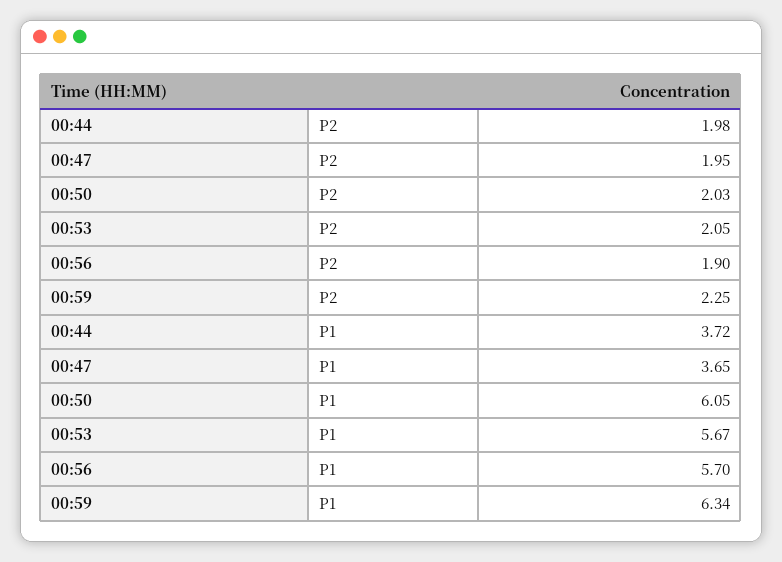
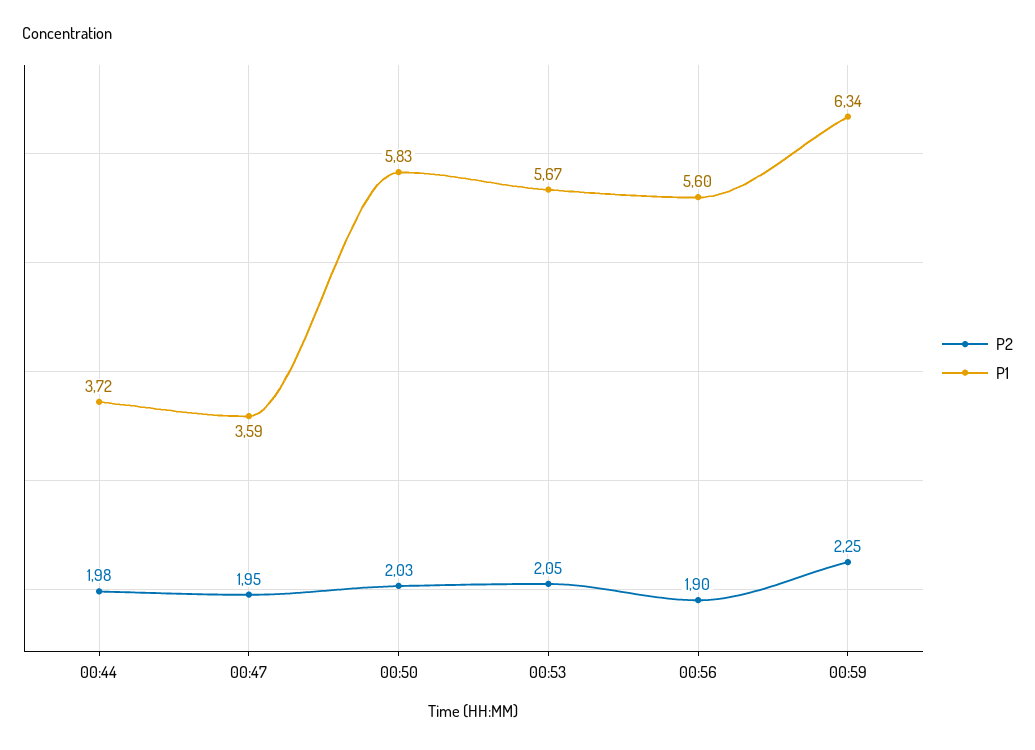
P1, 00:47: 3.65 -> 3.59
P1, 00:50: 6.05 -> 5.83
P1, 00:56: 5.7 -> 5.6

